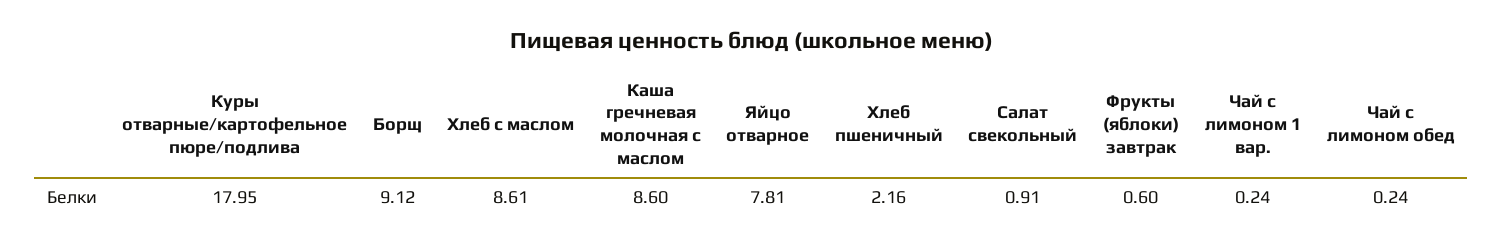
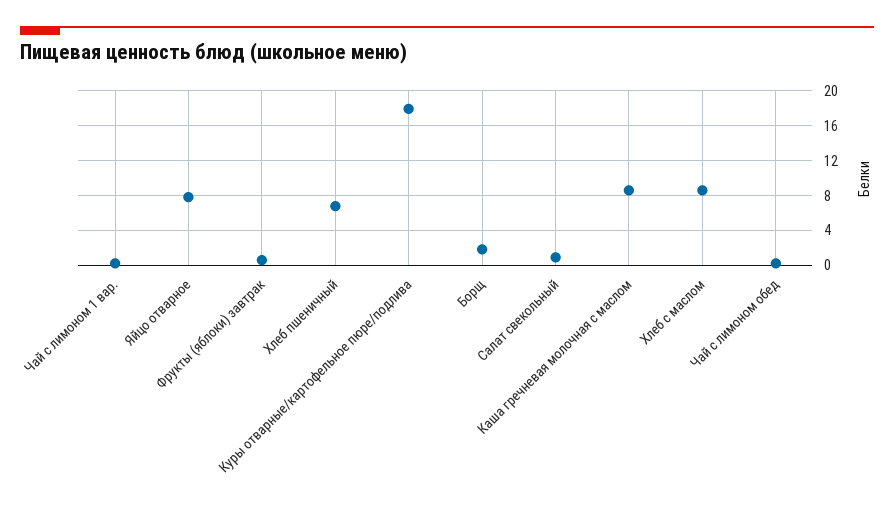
Борщ: 9.12 -> 2
Хлеб пшеничный: 2.16 -> 7

